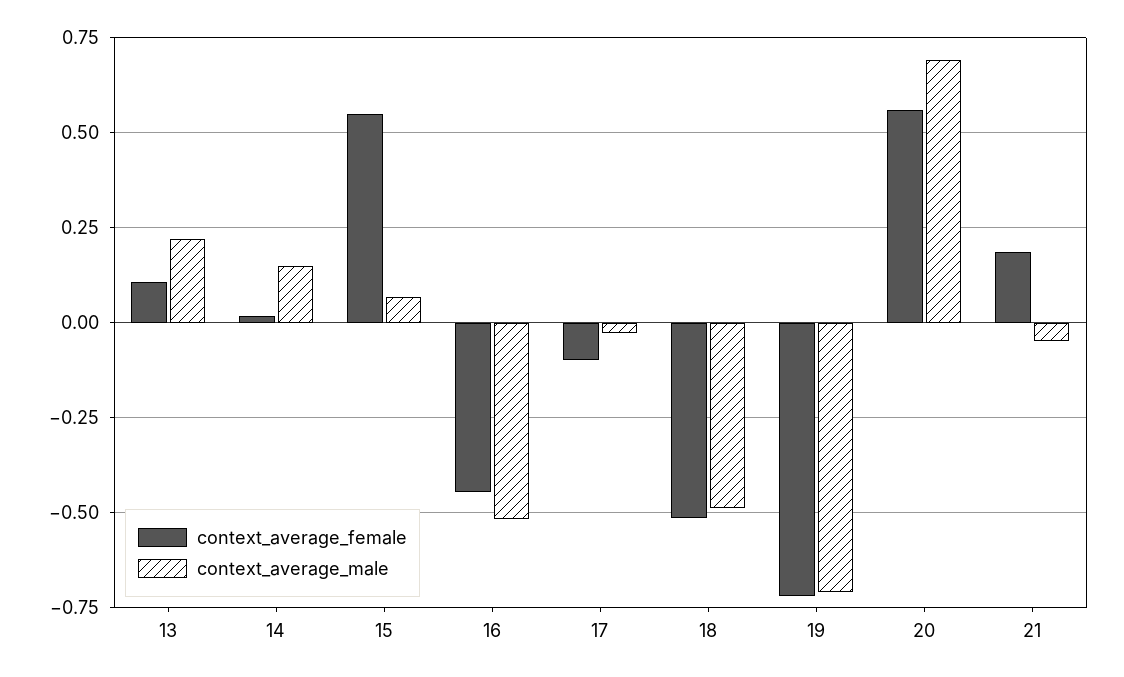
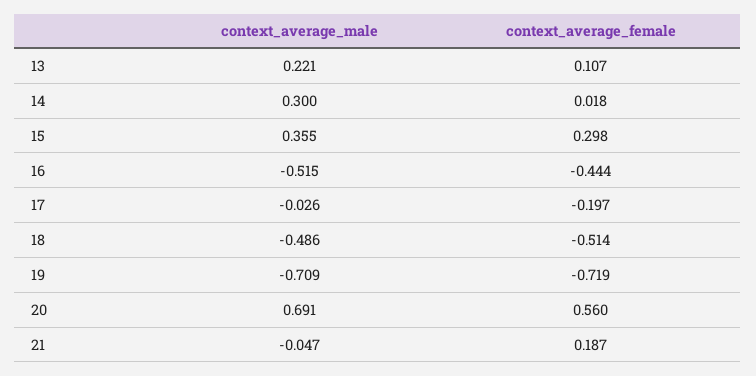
context_average_male, 14: 0.15 -> 0.3
context_average_female, 15: 0.55 -> 0.298
context_average_male, 15: 0.075 -> 0.355
context_average_female, 17: -0.1 -> -0.197

